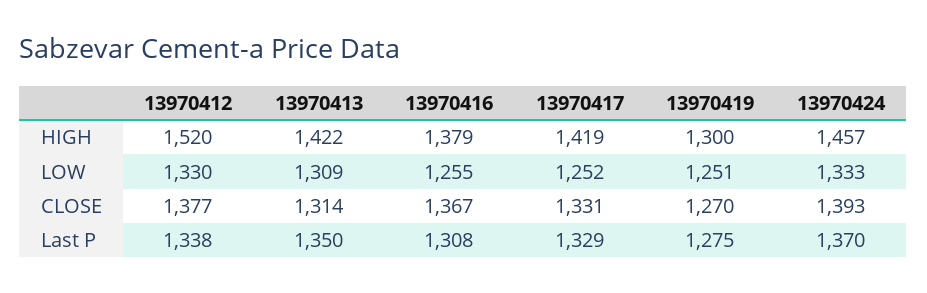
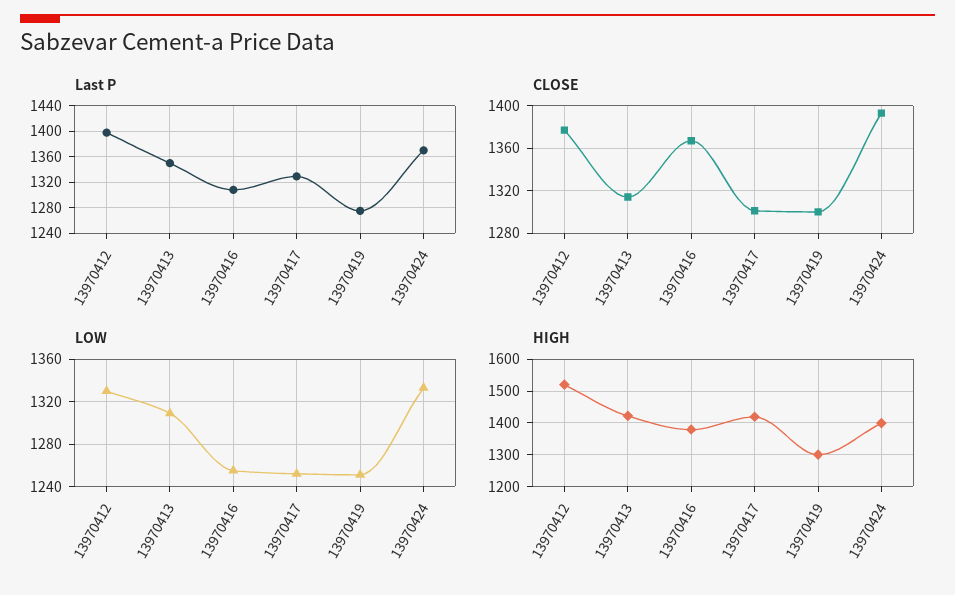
HIGH, 13970424: 1457 -> 1400
CLOSE, 13970417: 1331 -> 1300
CLOSE, 13970419: 1270 -> 1300
Last P, 13970412: 1338 -> 1400

